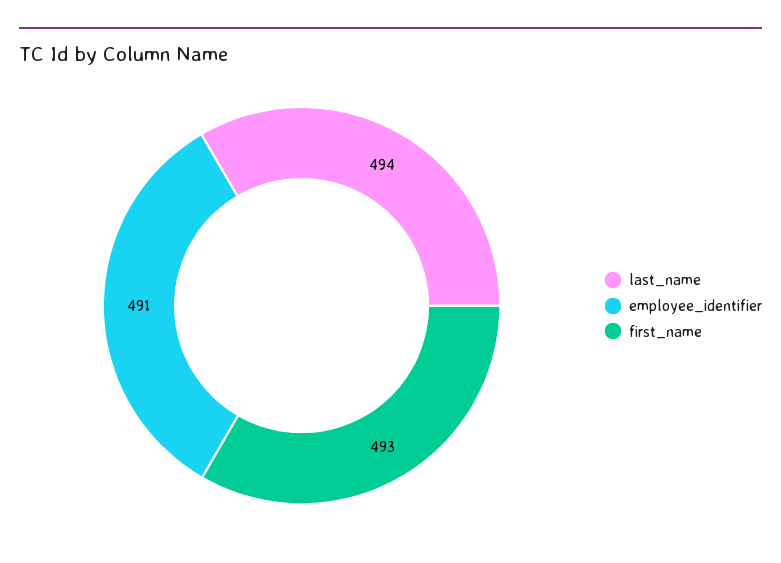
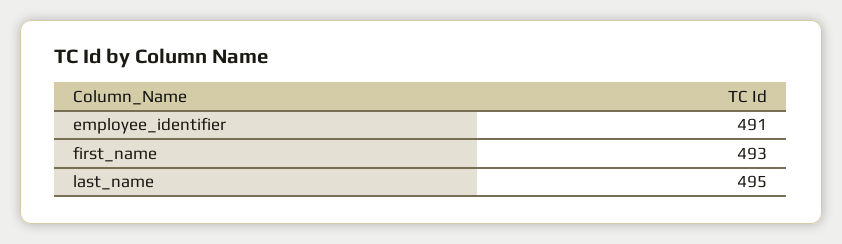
last_name: 494 -> 495

